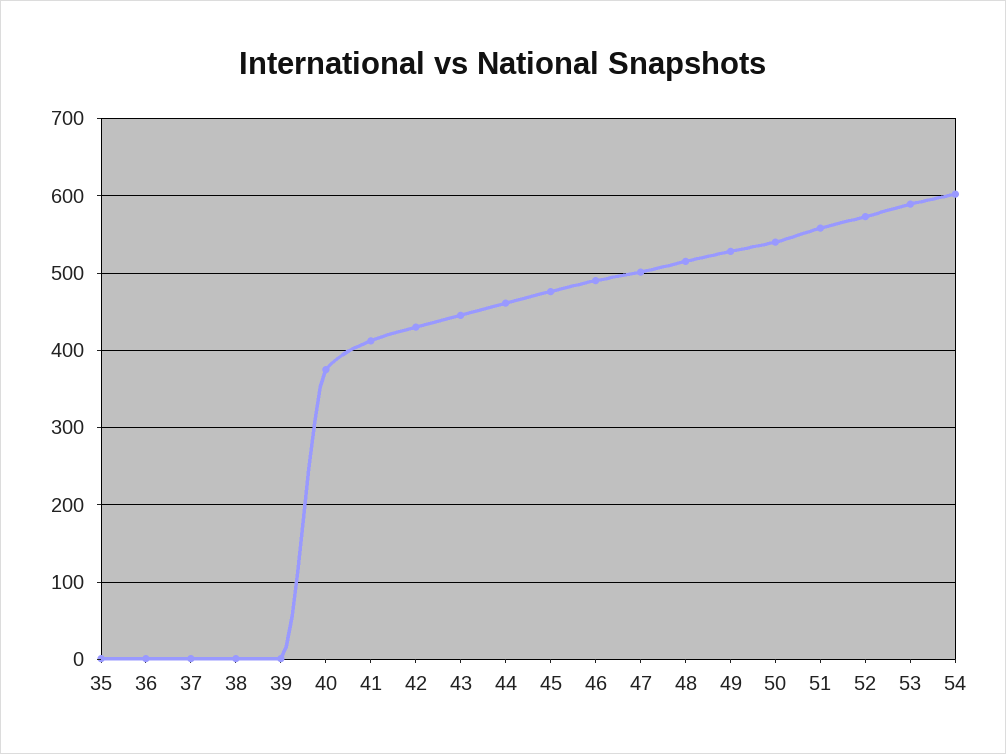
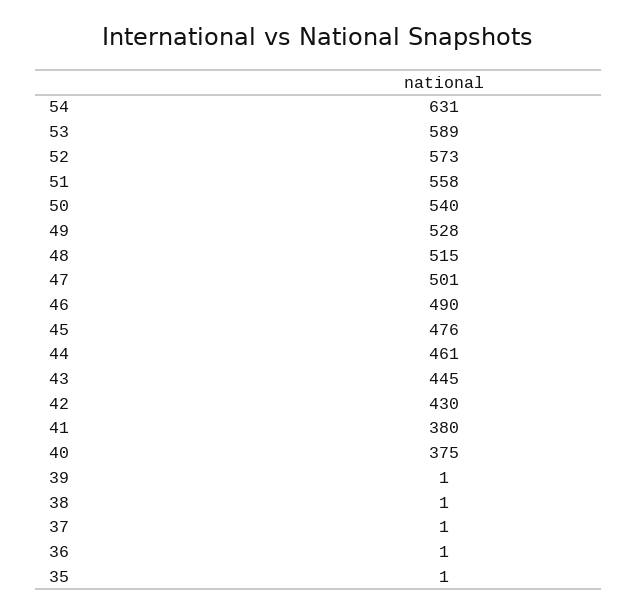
41: 410 -> 380
54: 600 -> 631

